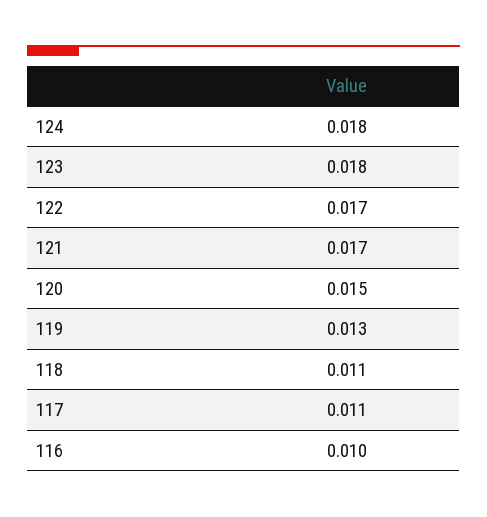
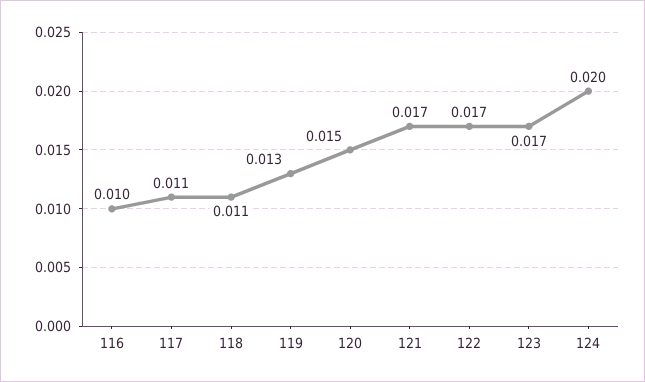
124: 0.018 -> 0.02
123: 0.018 -> 0.017

